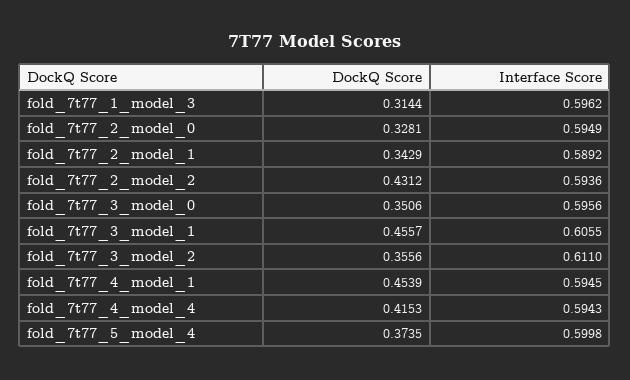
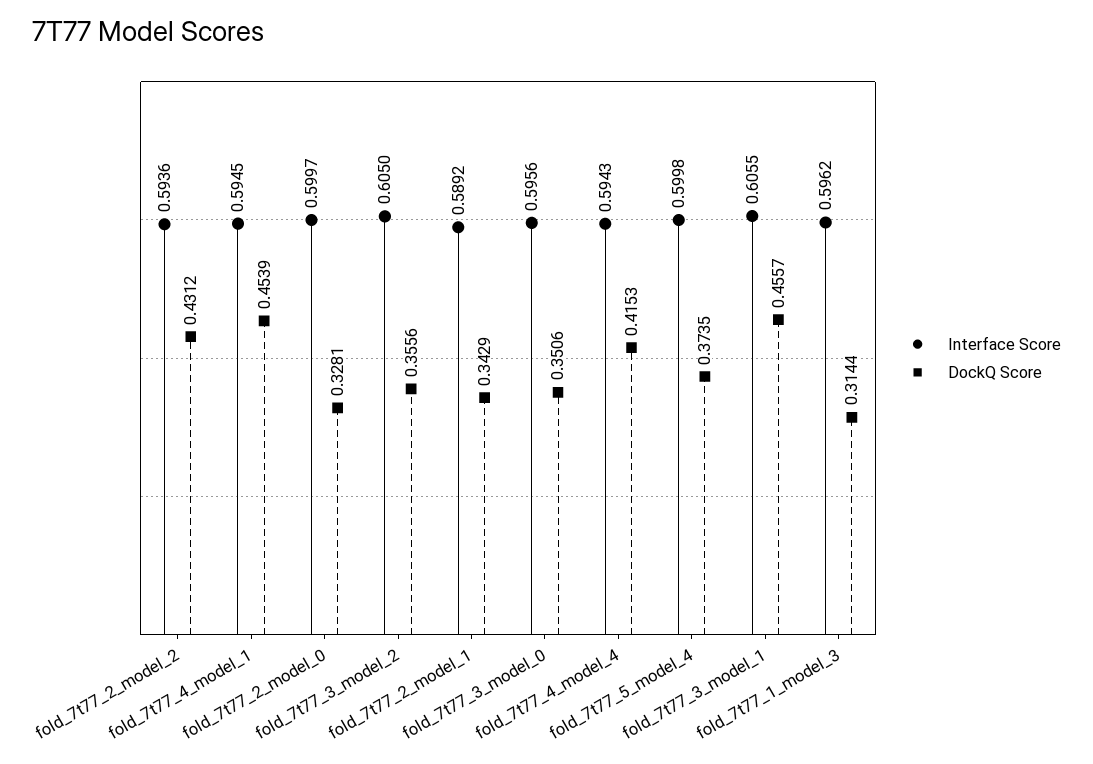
Interface Score, fold_7t77_2_model_0: 0.5949 -> 0.5997
Interface Score, fold_7t77_3_model_2: 0.611 -> 0.605

